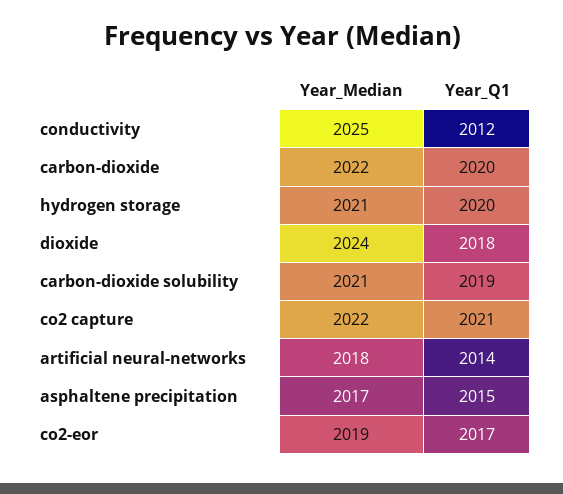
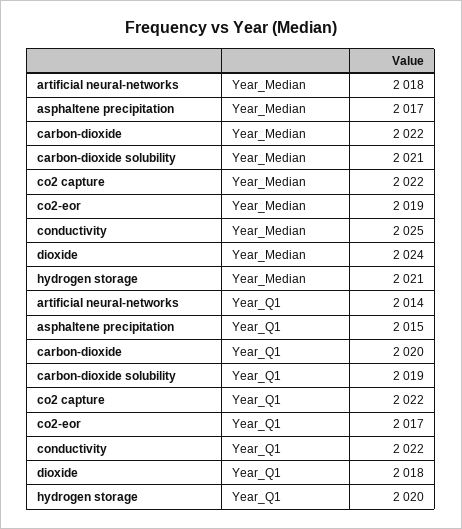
Year_Q1, conductivity: 2012 -> 2022
Year_Q1, co2 capture: 2021 -> 2022

